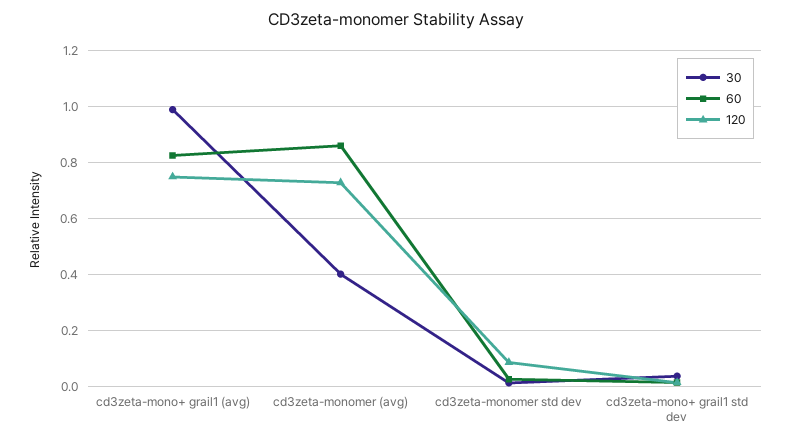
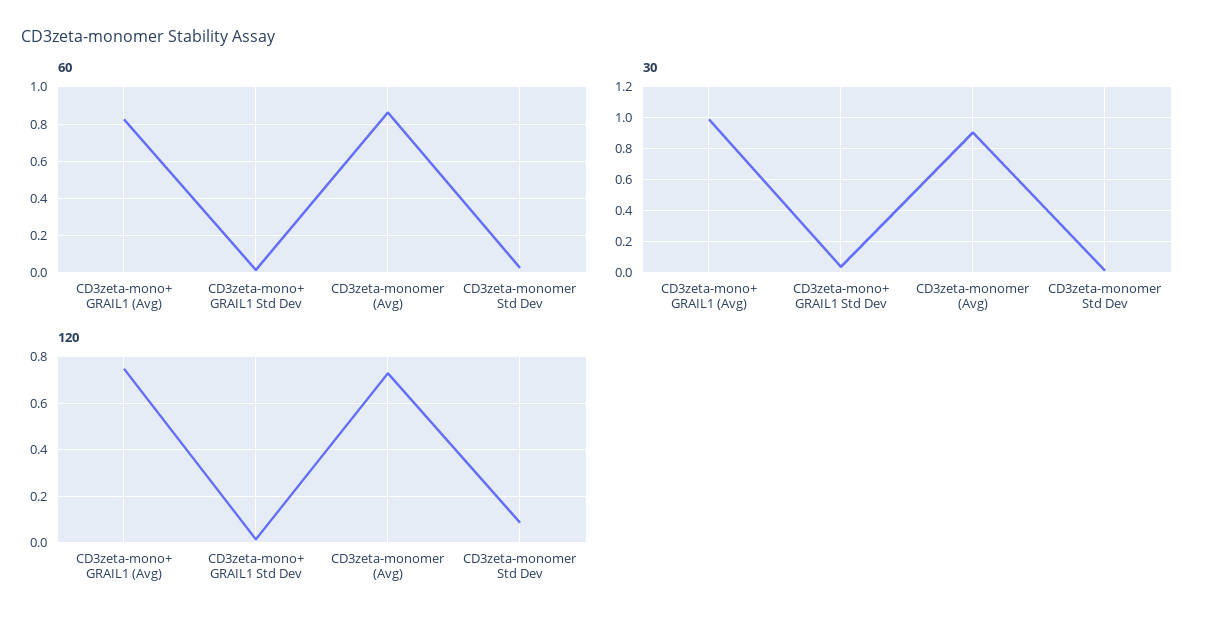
30, cd3zeta-monomer (avg): 0.4 -> 0.9

